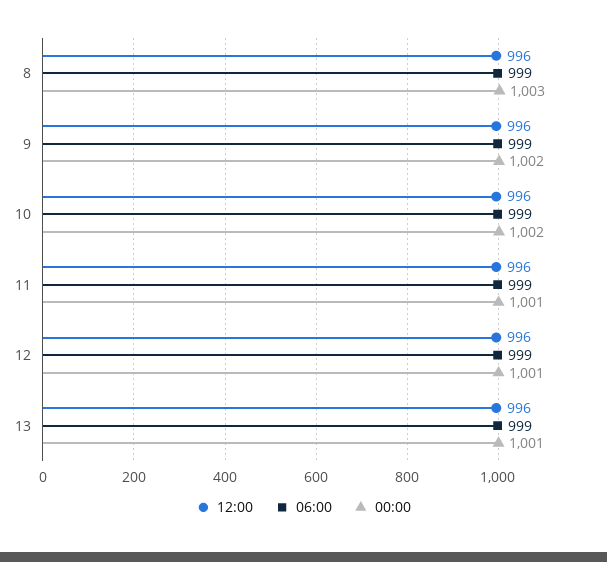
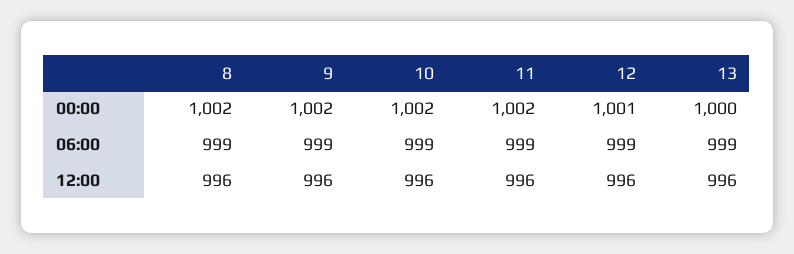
00:00, 8: 1003 -> 1002
00:00, 11: 1001 -> 1002
00:00, 13: 1001 -> 1000

